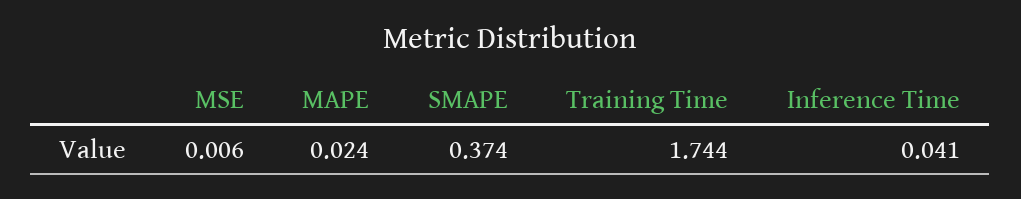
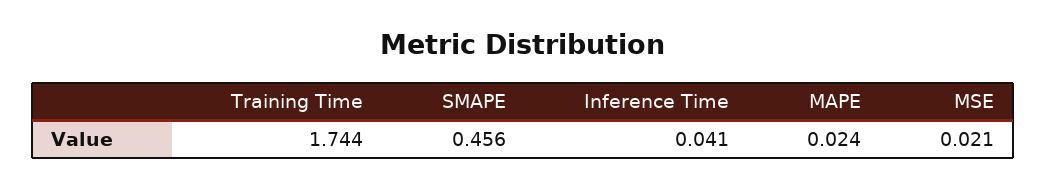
MSE: 0.006 -> 0.021
SMAPE: 0.374 -> 0.456

